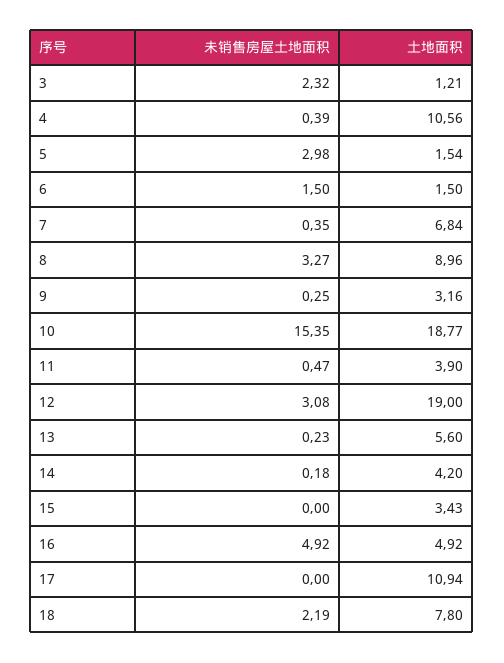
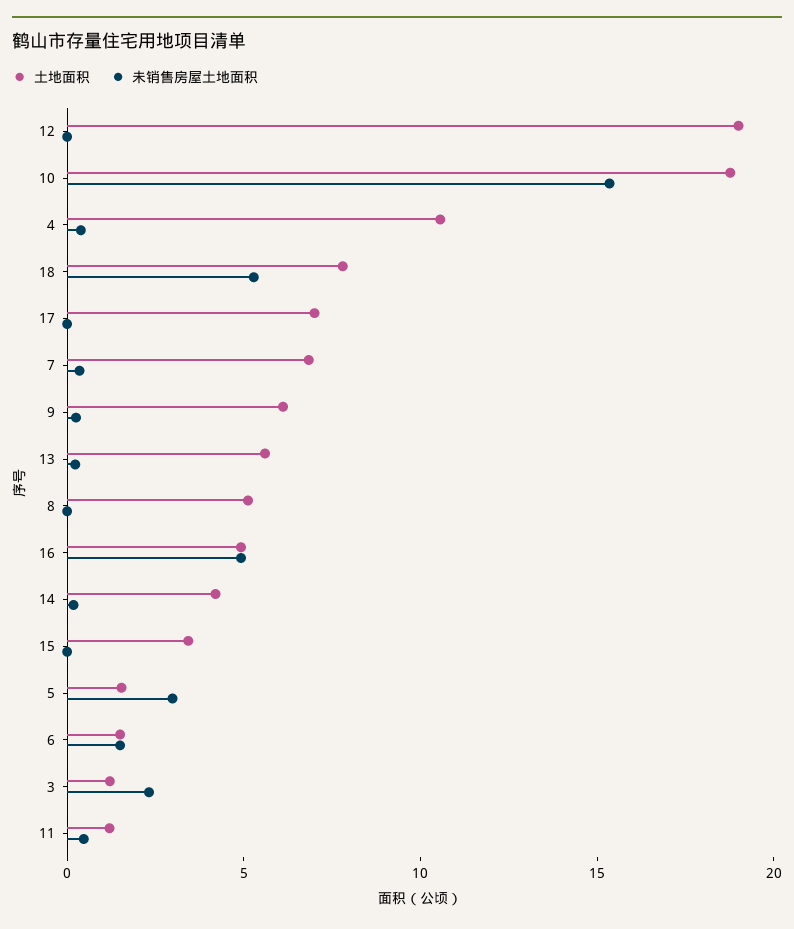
未销售房屋土地面积, 8: 3.27 -> 0
土地面积, 8: 8.96 -> 5
土地面积, 9: 3.16 -> 6
土地面积, 11: 3.9 -> 1
未销售房屋土地面积, 12: 3.08 -> 0
土地面积, 17: 10.94 -> 7
未销售房屋土地面积, 18: 2.19 -> 5

